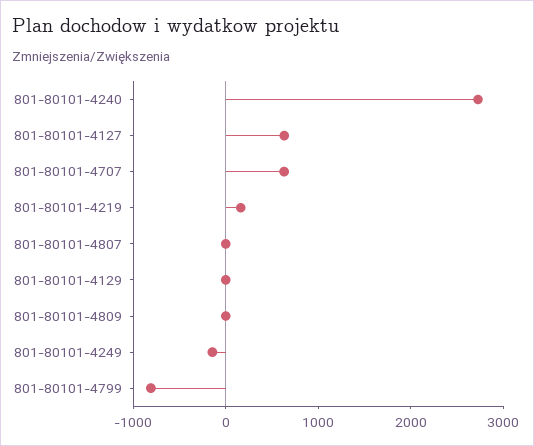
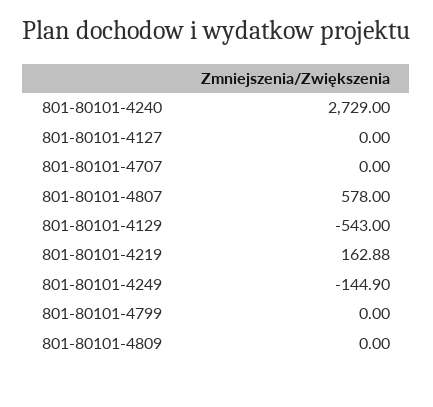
801-80101-4127: 600 -> 0
801-80101-4707: 600 -> 0
801-80101-4807: 0 -> 578
801-80101-4129: 0 -> -543
801-80101-4799: -800 -> 0

